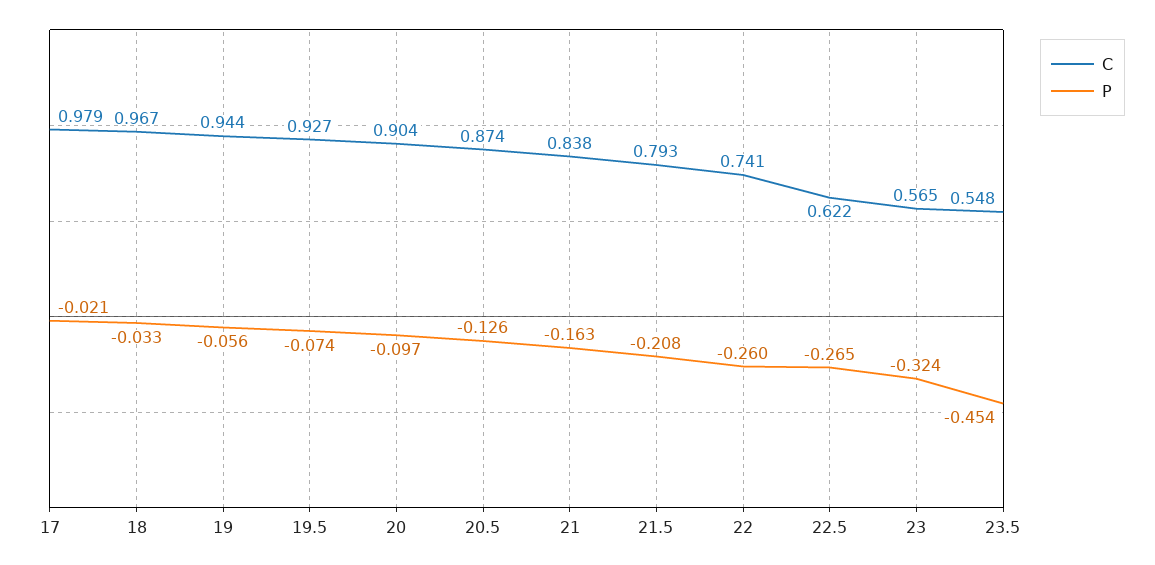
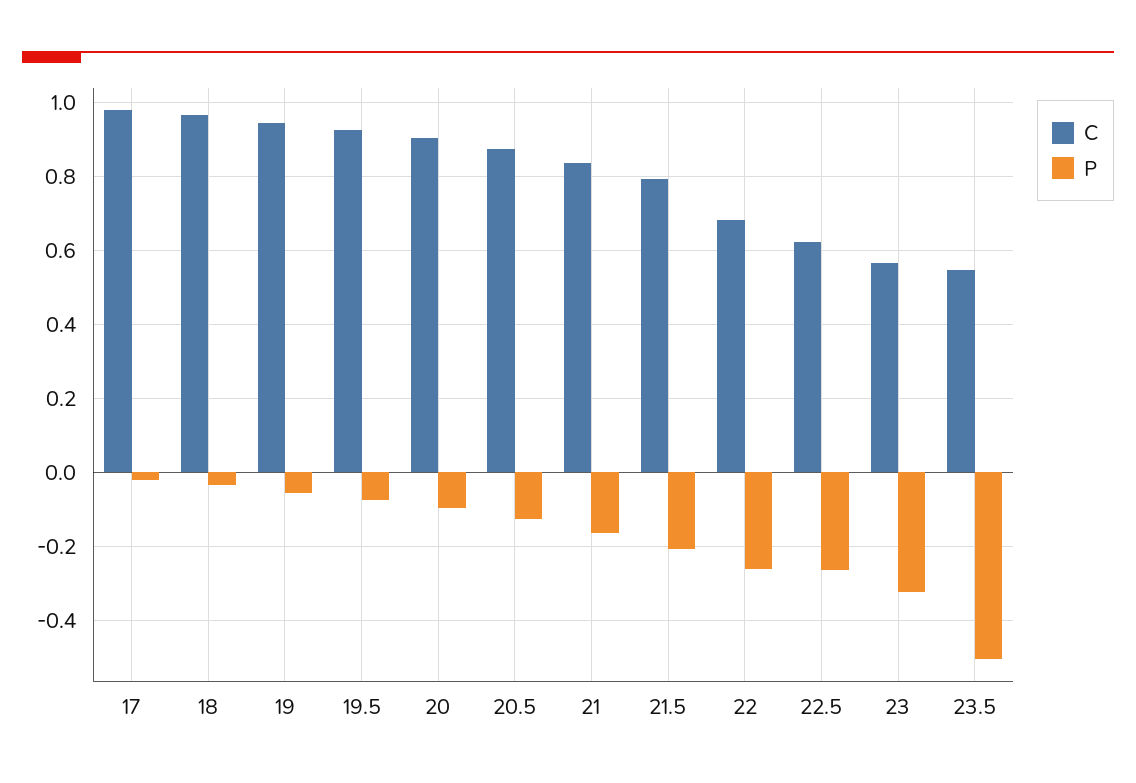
C, 22: 0.741 -> 0.68
P, 23.5: -0.454 -> -0.5

